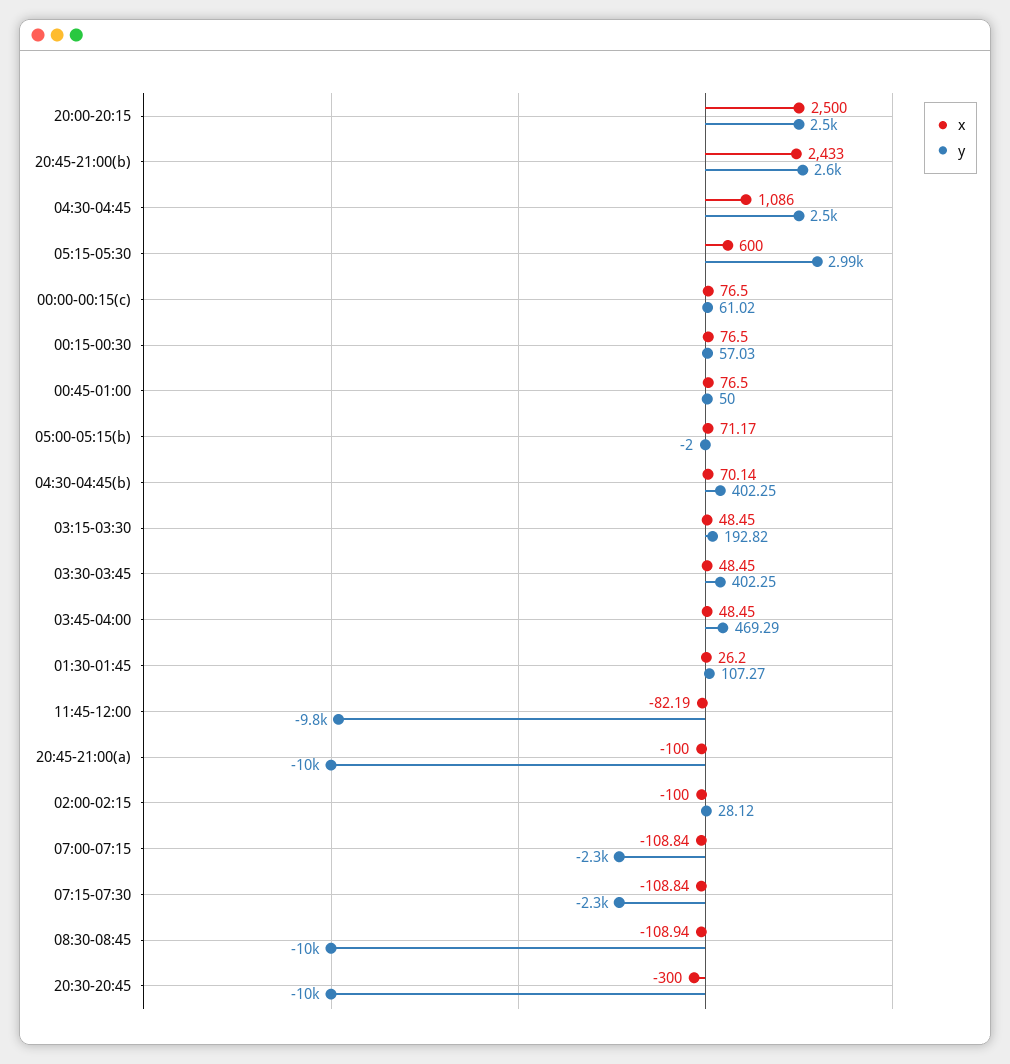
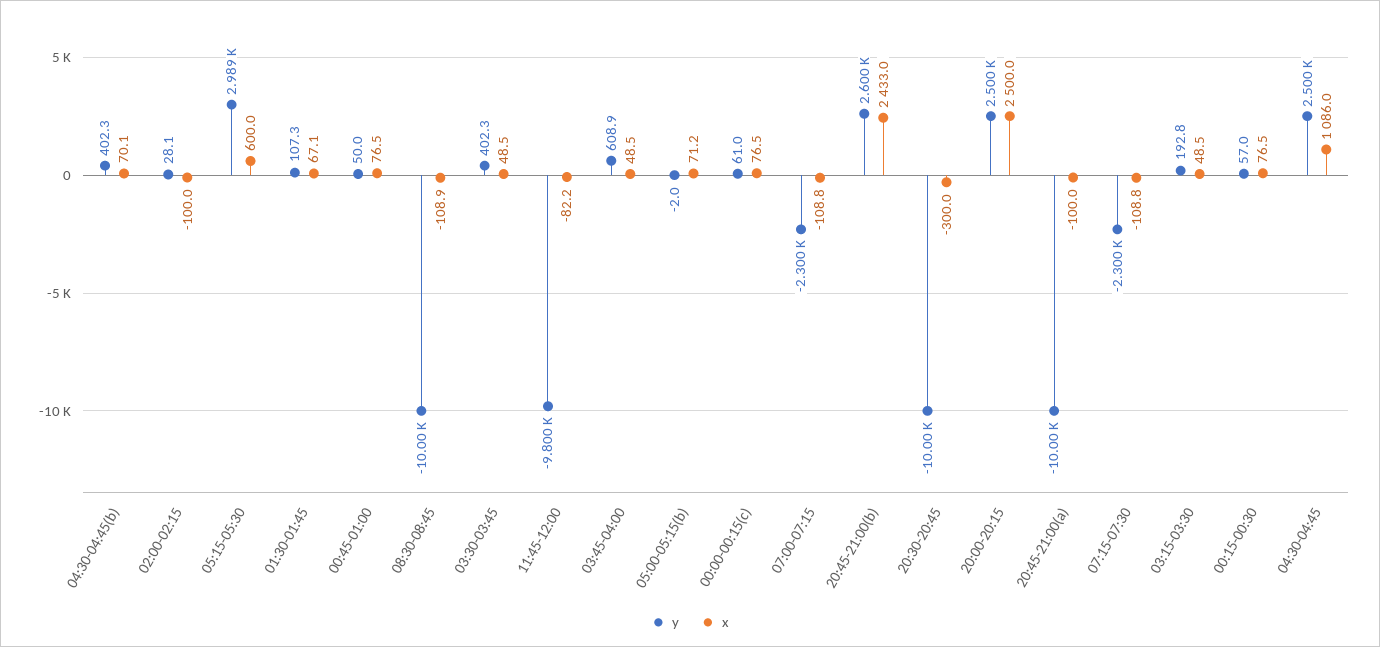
y, 03:45-04:00: 469.29 -> 608.9
x, 01:30-01:45: 26.2 -> 67.1

